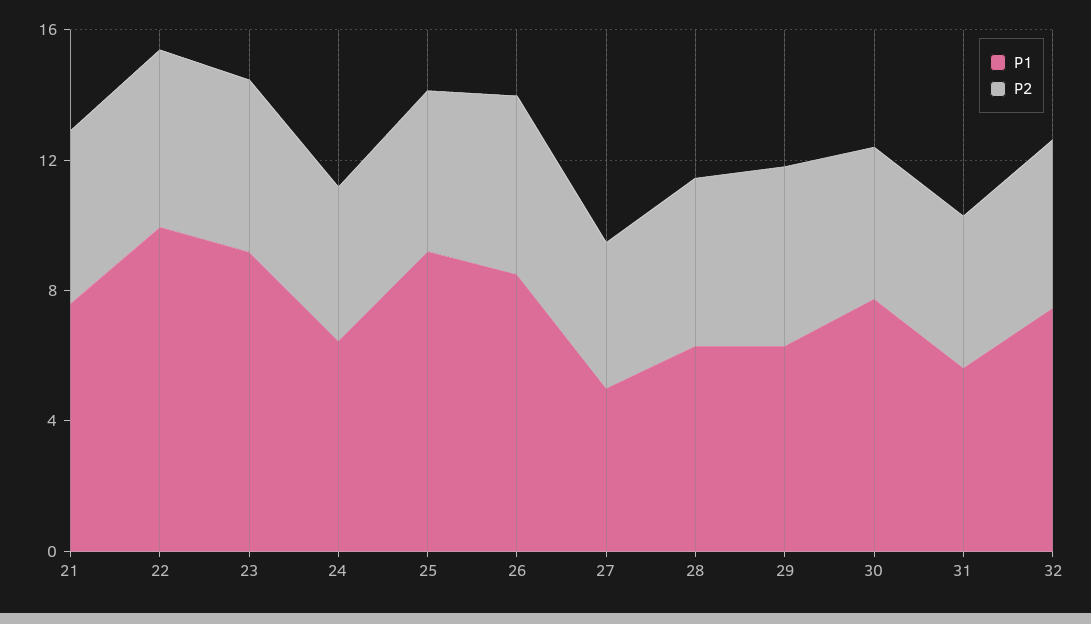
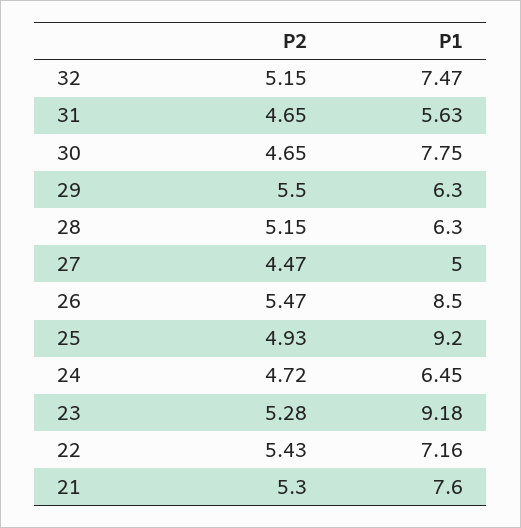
P1, 22: 10 -> 7.16

